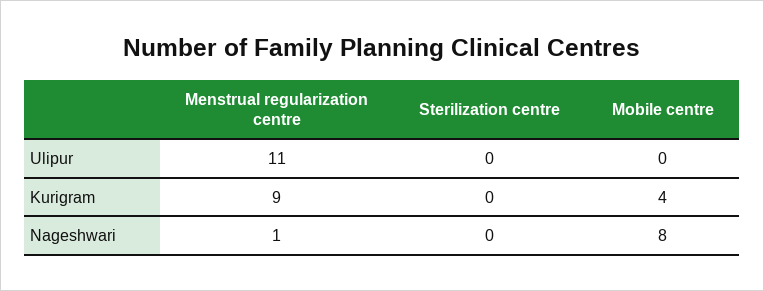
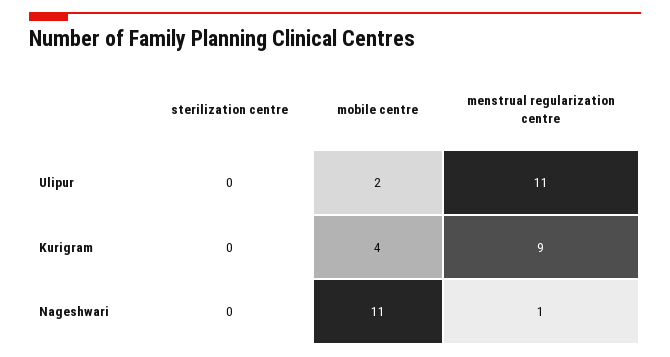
Mobile centre, Ulipur: 0 -> 2
Mobile centre, Nageshwari: 8 -> 11

